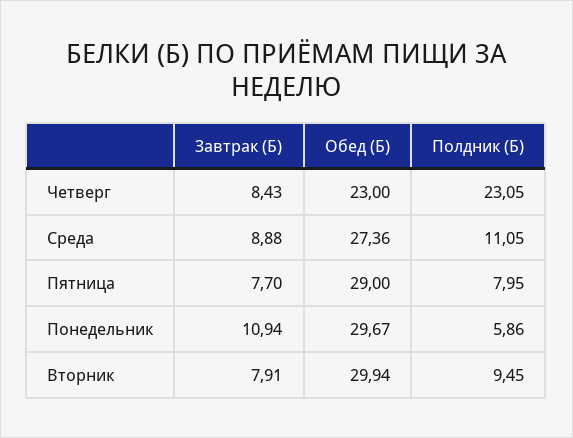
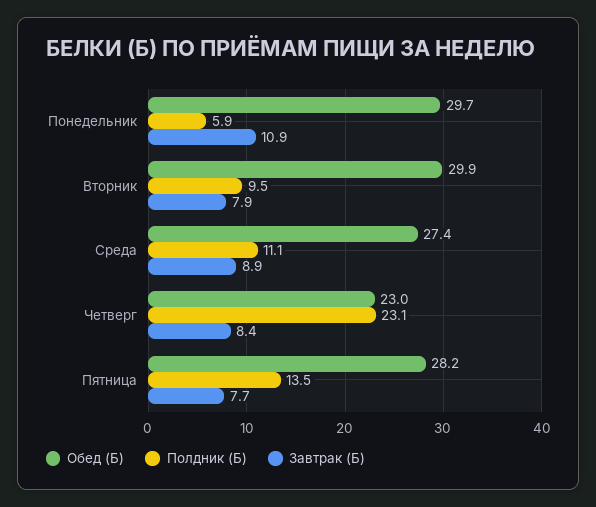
Обед (Б), Пятница: 29 -> 28.2
Полдник (Б), Пятница: 7.95 -> 13.5

